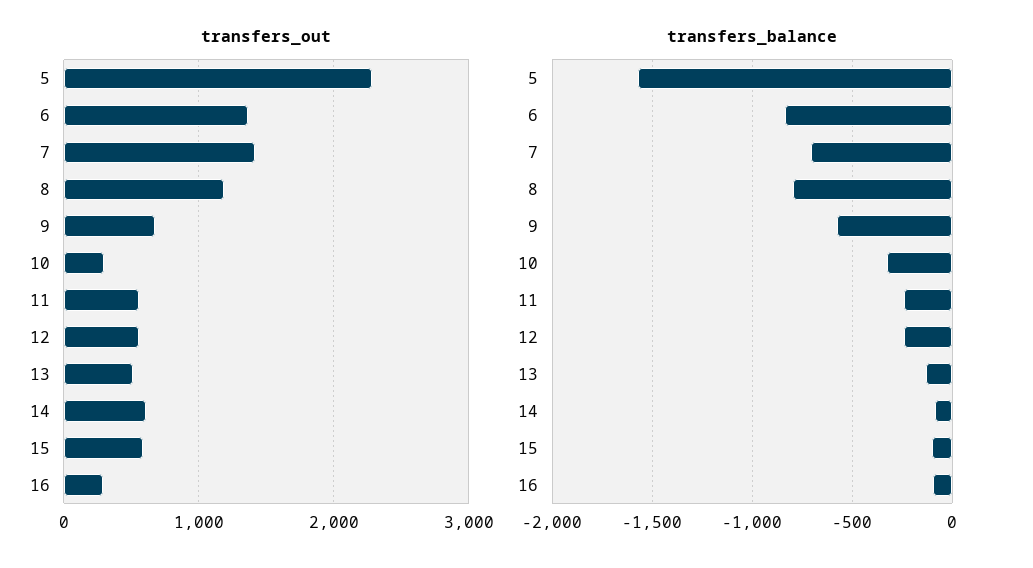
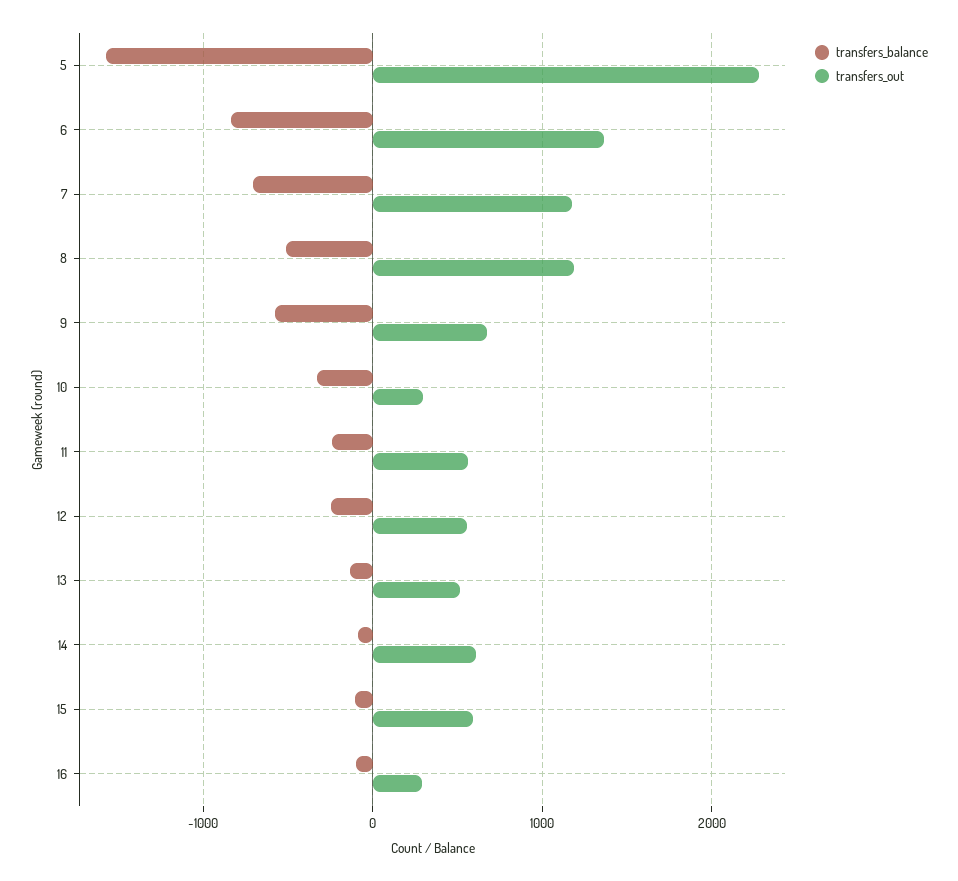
transfers_out, 7: 1400 -> 1200
transfers_balance, 8: -800 -> -500

